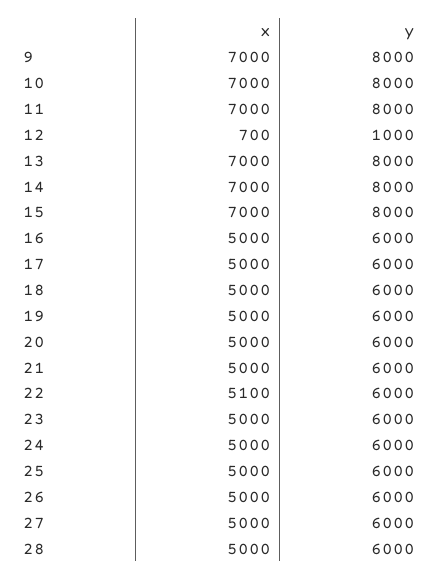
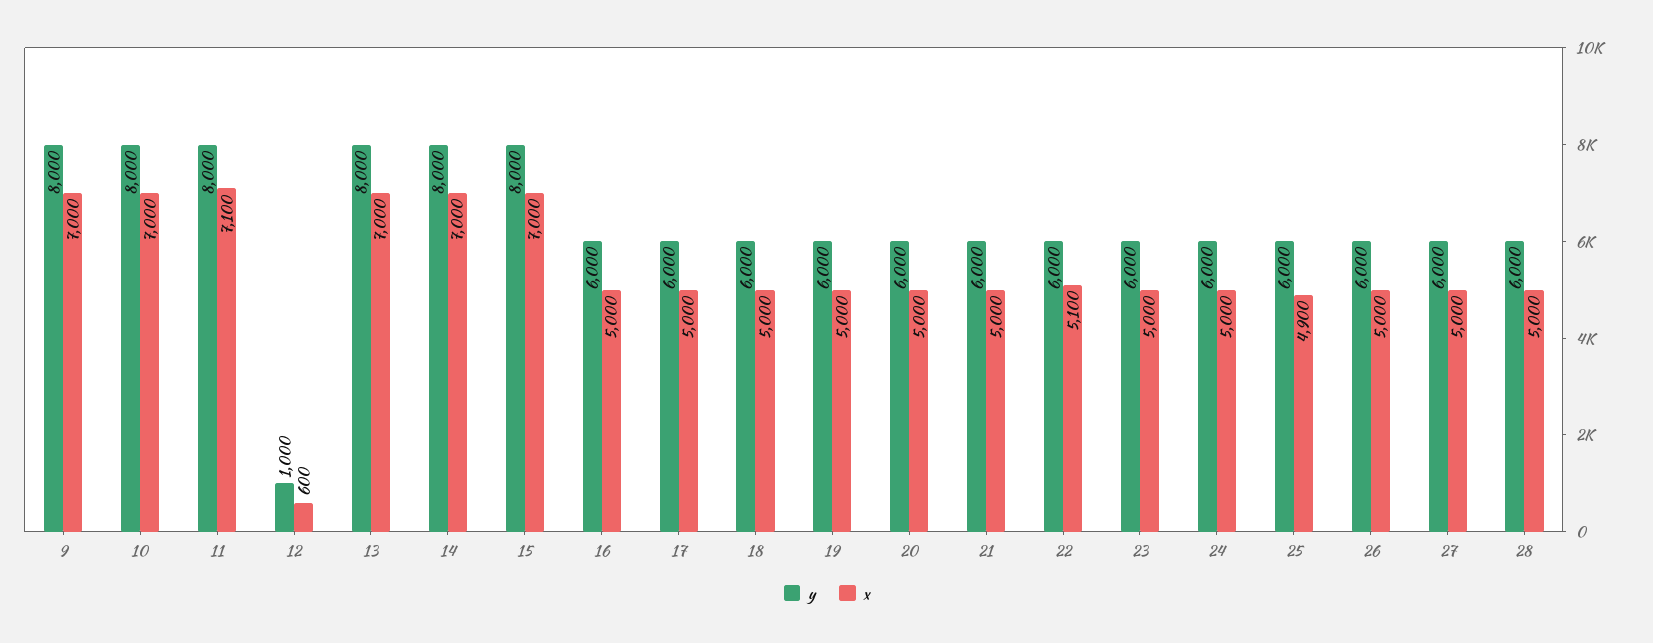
x, 11: 7000 -> 7100
x, 12: 700 -> 600
x, 25: 5000 -> 4900

